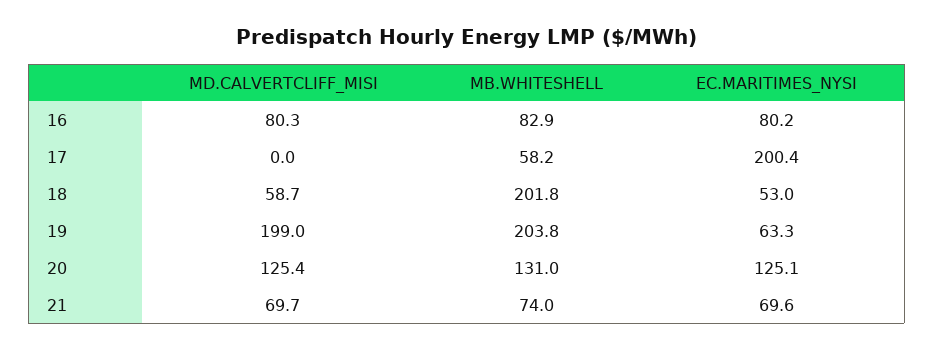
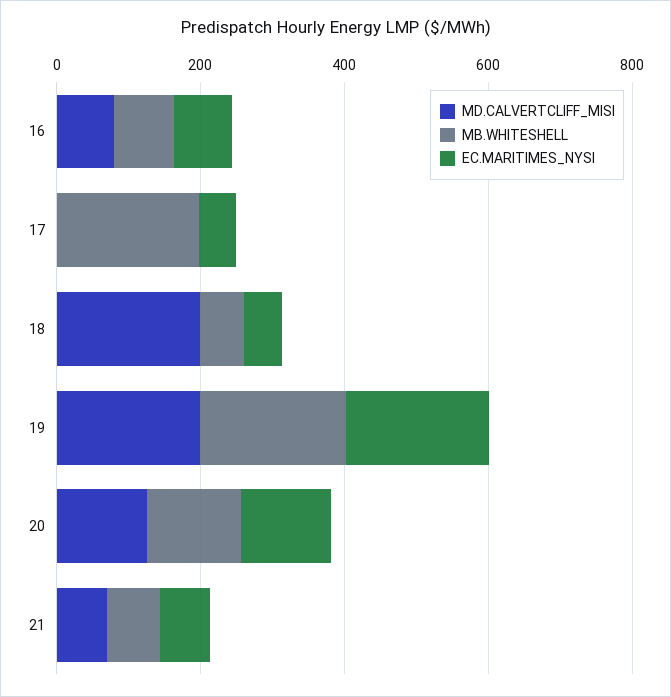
MB.WHITESHELL, 17: 58.2 -> 200
EC.MARITIMES_NYSI, 17: 200.4 -> 50
MD.CALVERTCLIFF_MISI, 18: 58.7 -> 200
MB.WHITESHELL, 18: 201.8 -> 50
EC.MARITIMES_NYSI, 19: 63.3 -> 200

